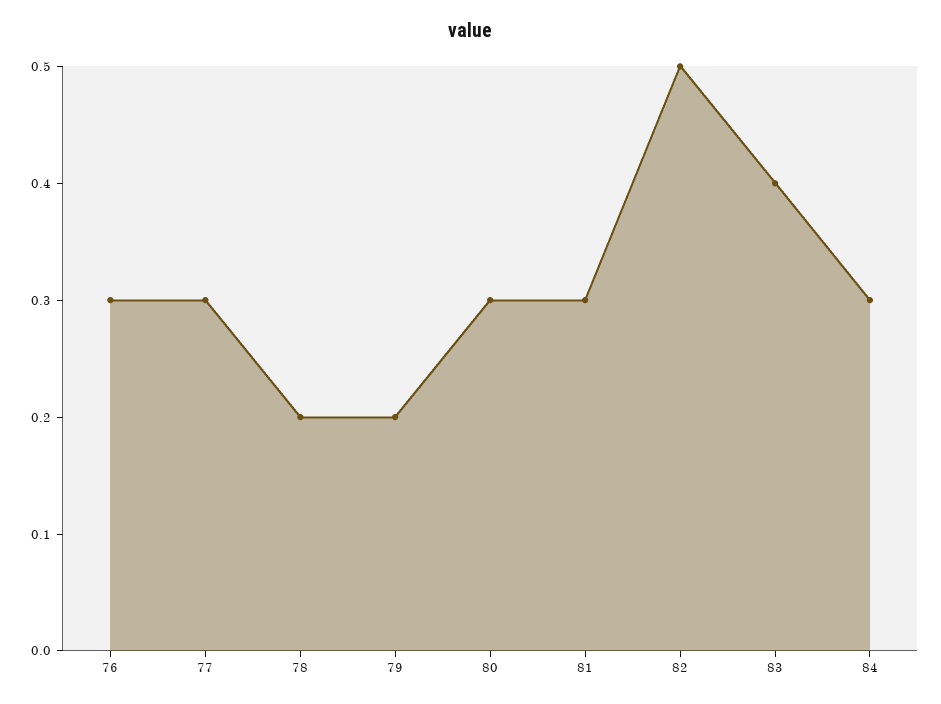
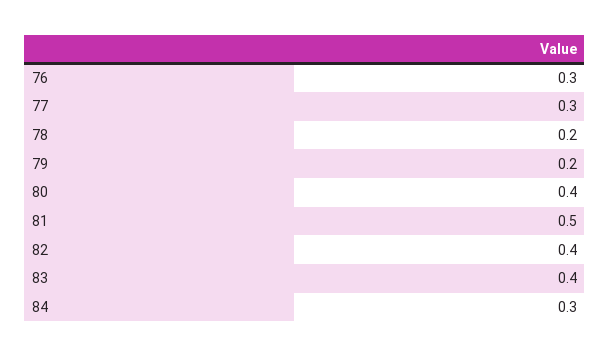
80: 0.3 -> 0.4
81: 0.3 -> 0.5
82: 0.5 -> 0.4

